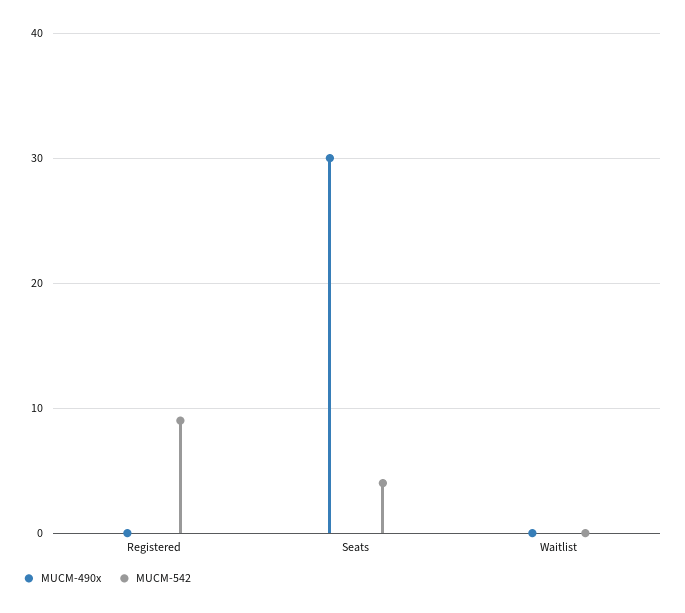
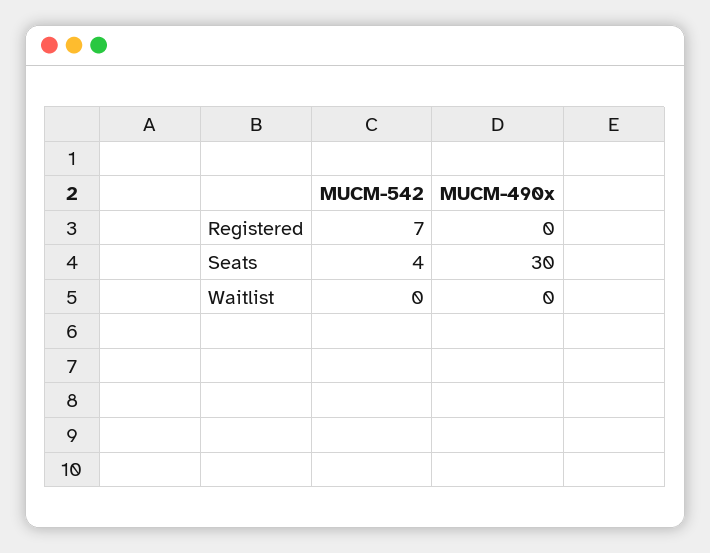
MUCM-542, Registered: 9 -> 7

